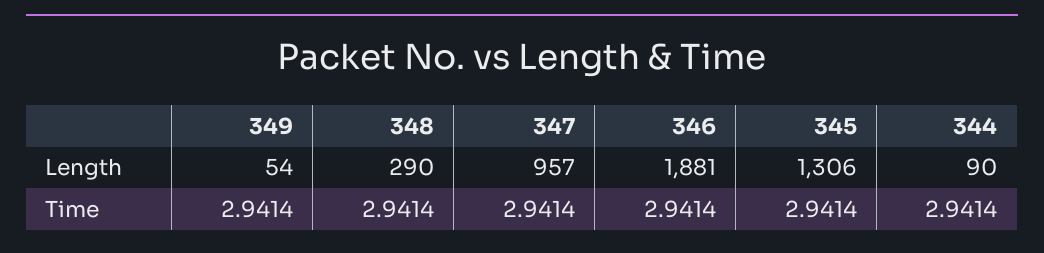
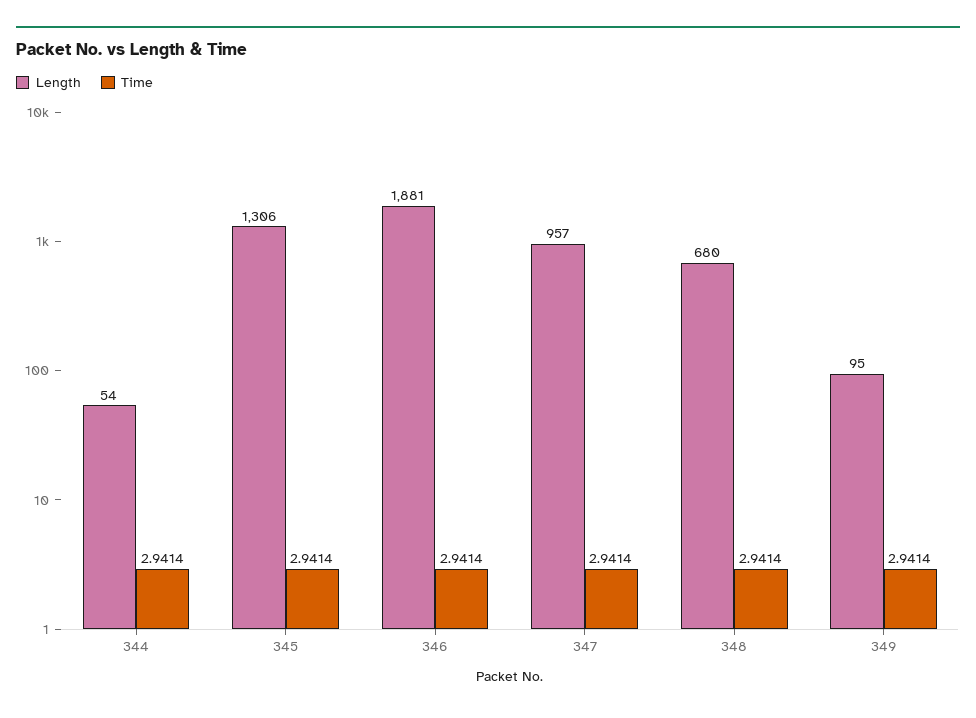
Length, 349: 54 -> 95
Length, 348: 290 -> 680
Length, 344: 90 -> 54

